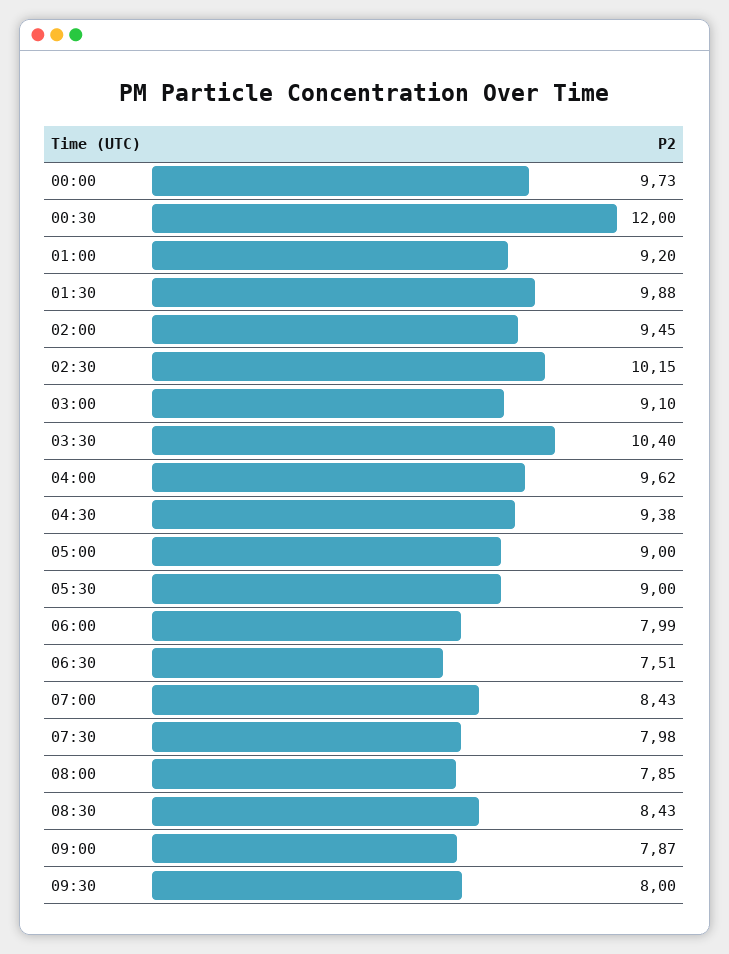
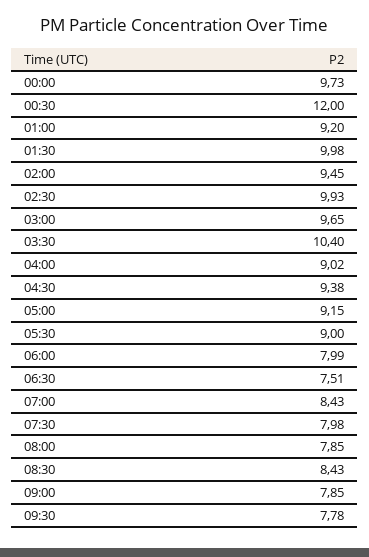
01:30: 9.88 -> 9.98
02:30: 10.15 -> 9.93
03:00: 9.1 -> 9.65
04:00: 9.62 -> 9.02
05:00: 9 -> 9.15
09:00: 7.87 -> 7.85
09:30: 8 -> 7.78

